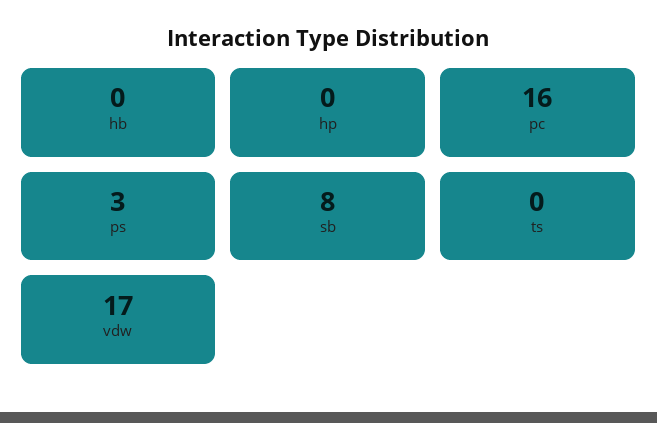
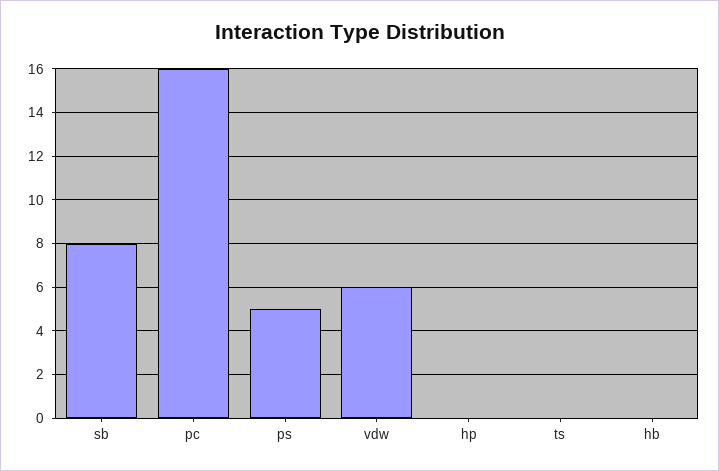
ps: 3 -> 5
vdw: 17 -> 6

